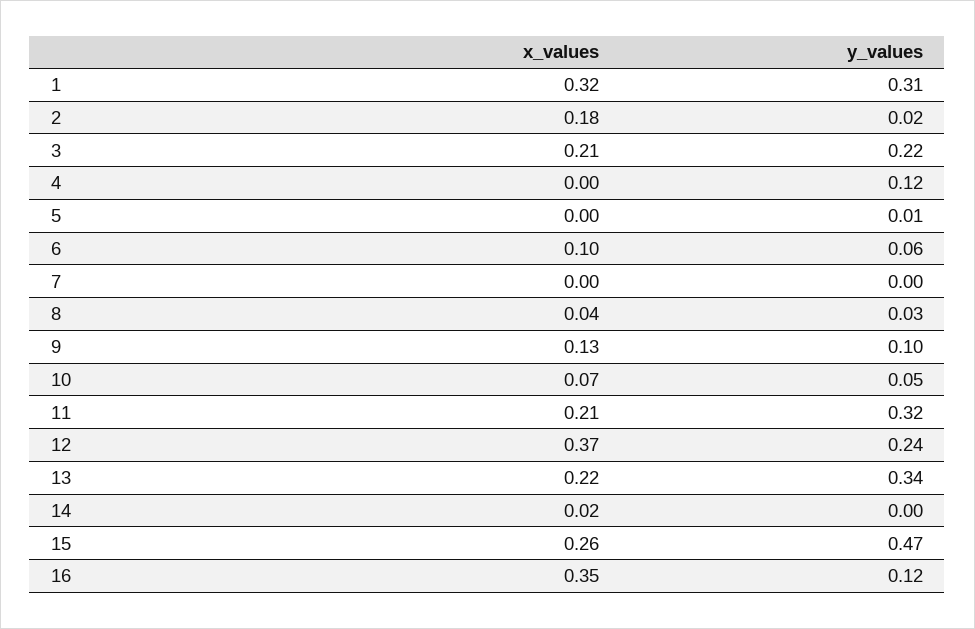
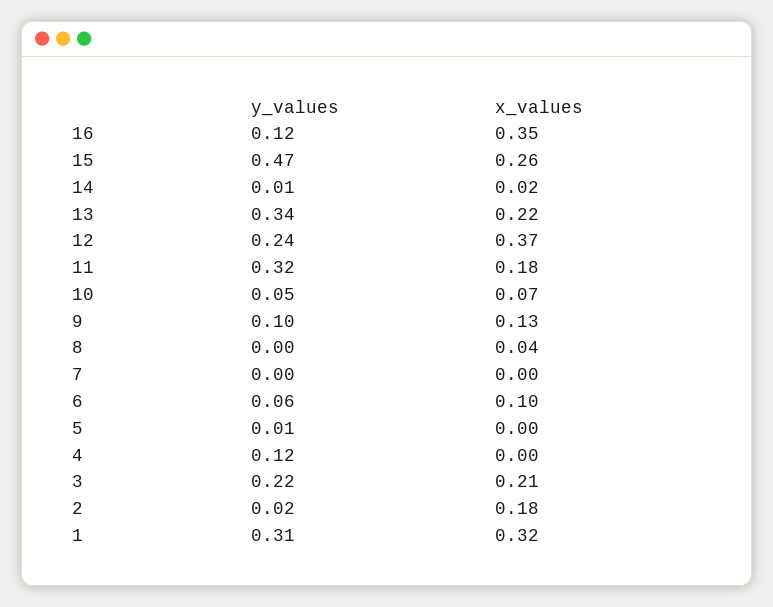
y_values, 8: 0.03 -> 0
x_values, 11: 0.21 -> 0.18
y_values, 14: 0 -> 0.01

